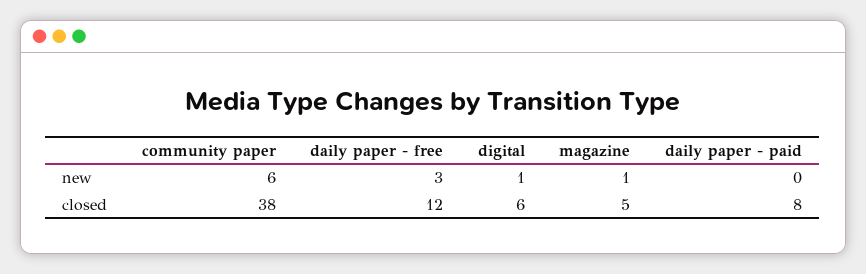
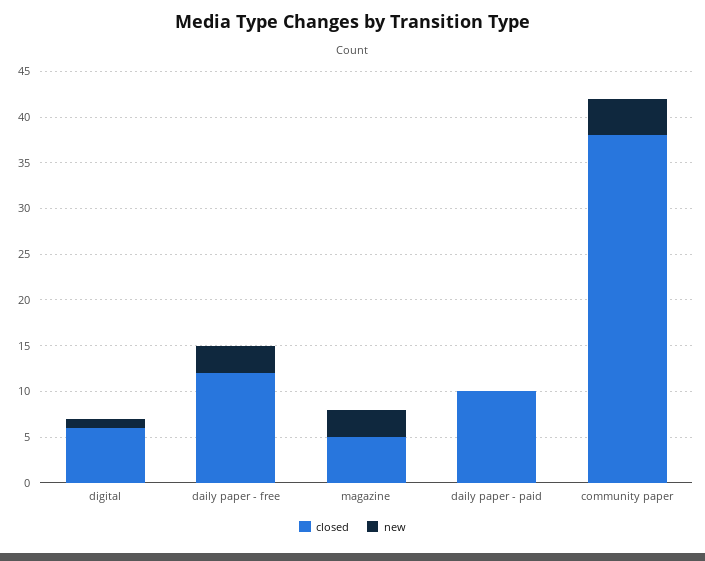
new, community paper: 6 -> 4
new, magazine: 1 -> 3
closed, daily paper - paid: 8 -> 10

